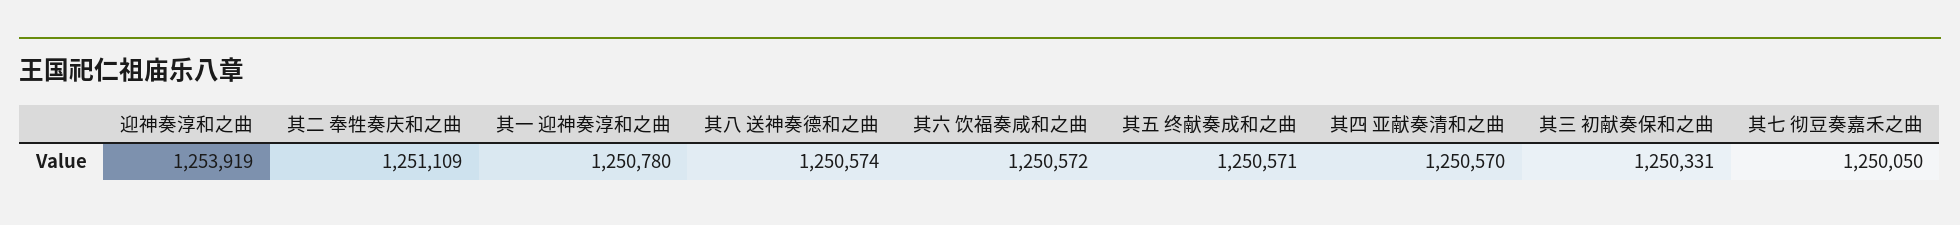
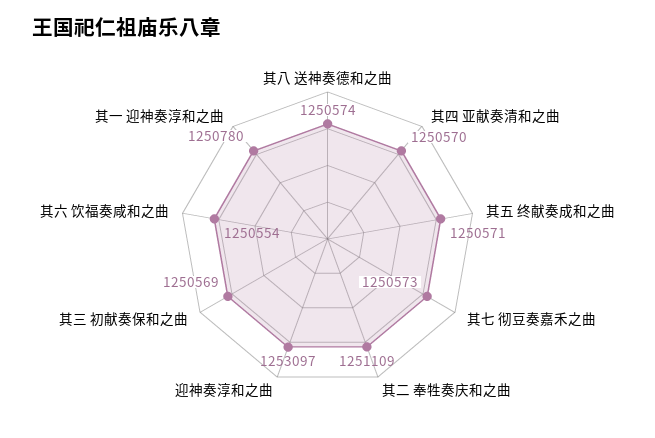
迎神奏淳和之曲: 1253919 -> 1253097
其六 饮福奏咸和之曲: 1250572 -> 1250554
其三 初献奏保和之曲: 1250331 -> 1250569
其七 彻豆奏嘉禾之曲: 1250050 -> 1250573

